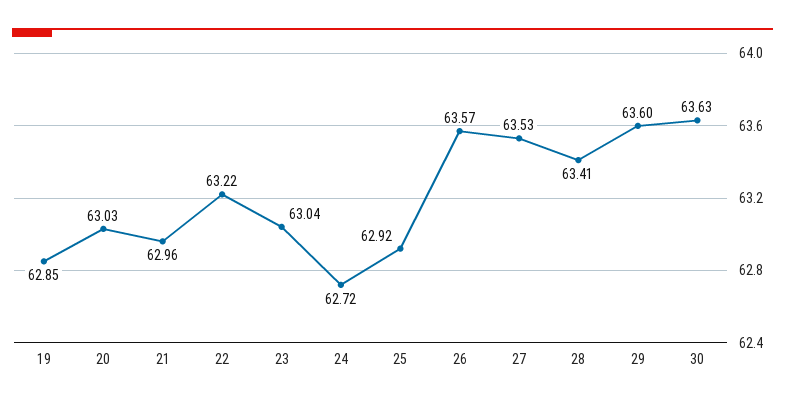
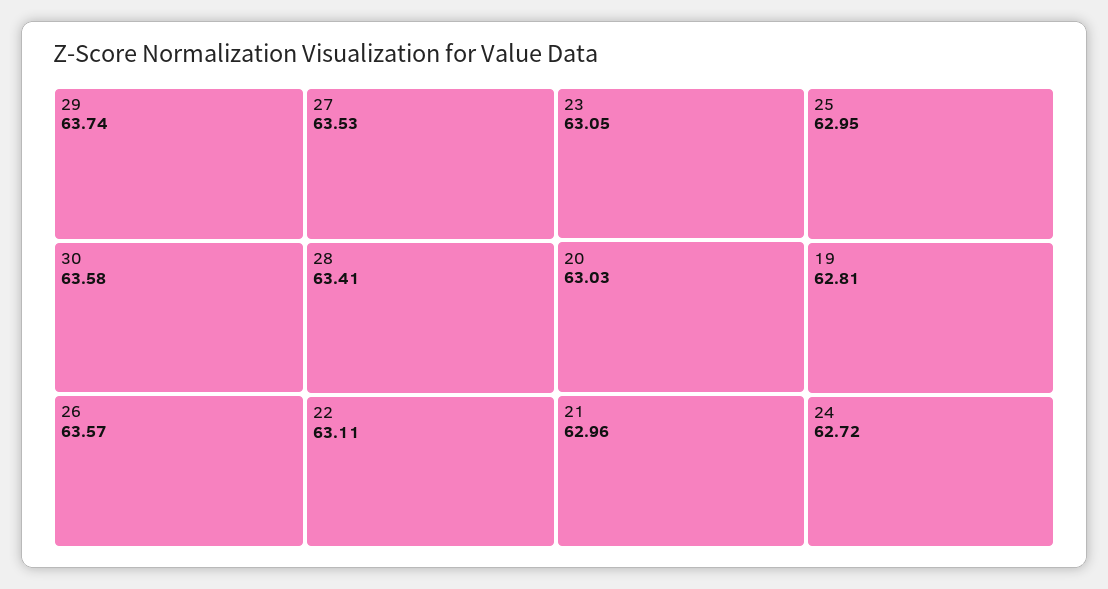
19: 62.85 -> 62.81
22: 63.22 -> 63.11
23: 63.04 -> 63.05
25: 62.92 -> 62.95
29: 63.6 -> 63.74
30: 63.63 -> 63.58

